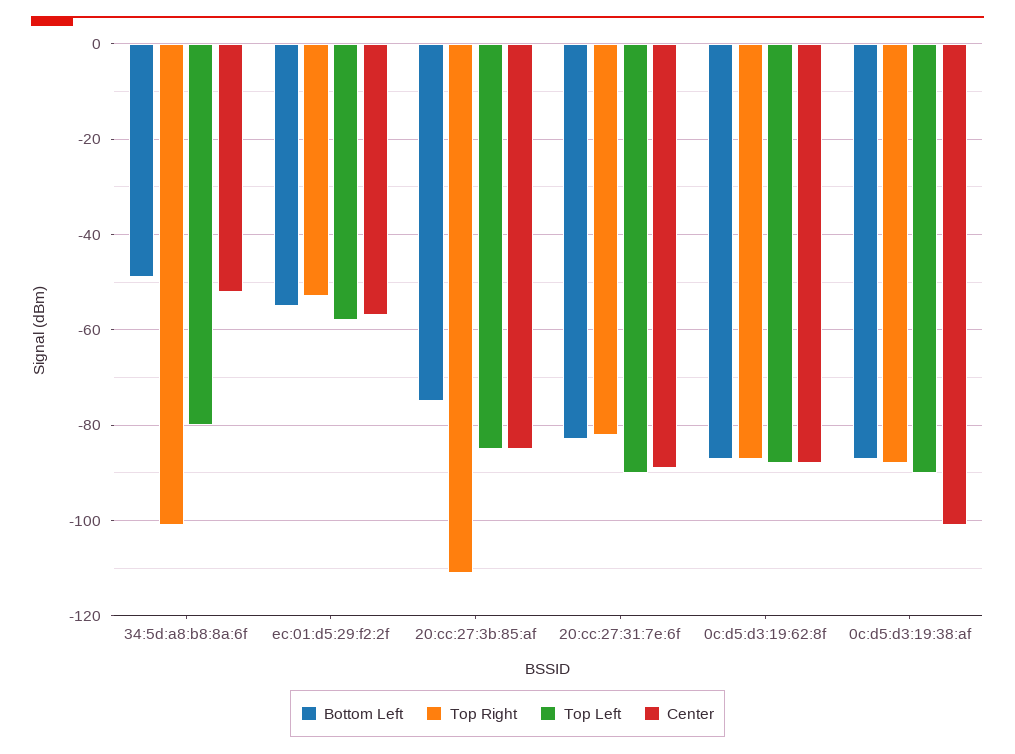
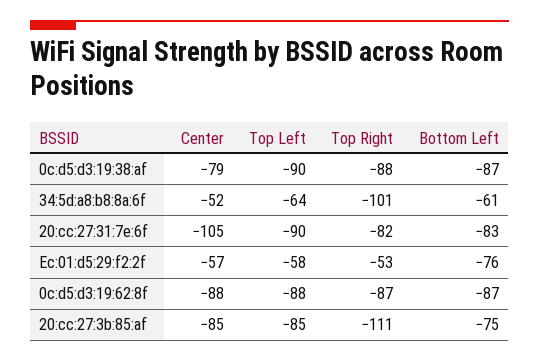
Bottom Left, 34:5d:a8:b8:8a:6f: -50 -> -61
Top Left, 34:5d:a8:b8:8a:6f: -80 -> -64
Bottom Left, ec:01:d5:29:f2:2f: -55 -> -76
Center, 20:cc:27:31:7e:6f: -90 -> -105
Center, 0c:d5:d3:19:38:af: -100 -> -79

